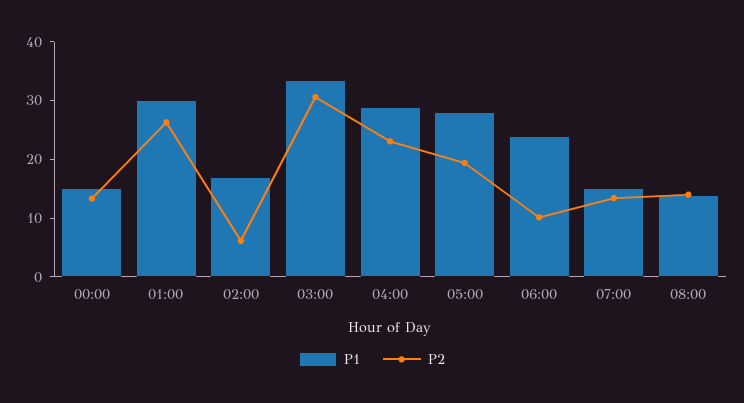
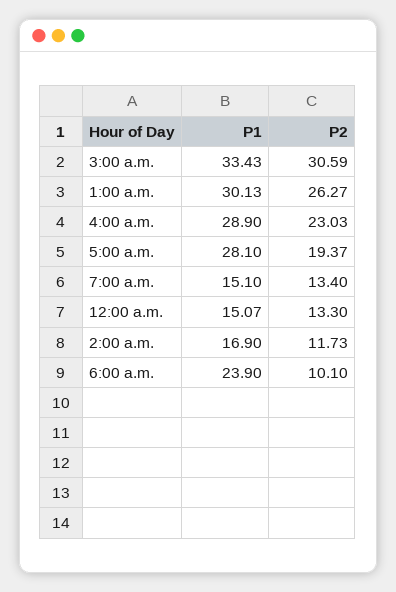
P2, 02:00: 6 -> 11.73
P1, 08:00: 14 -> none
P2, 08:00: 14 -> none

